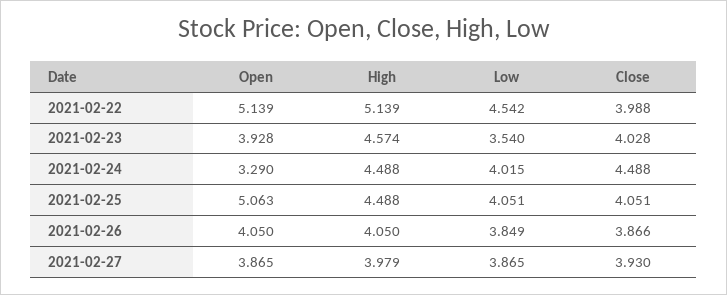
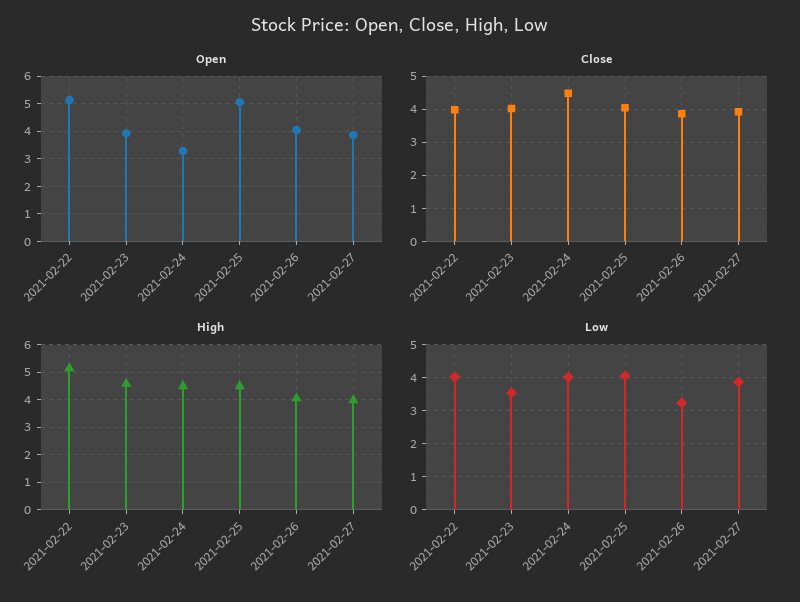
Low, 2021-02-22: 4.542 -> 4
Low, 2021-02-26: 3.849 -> 3.2

